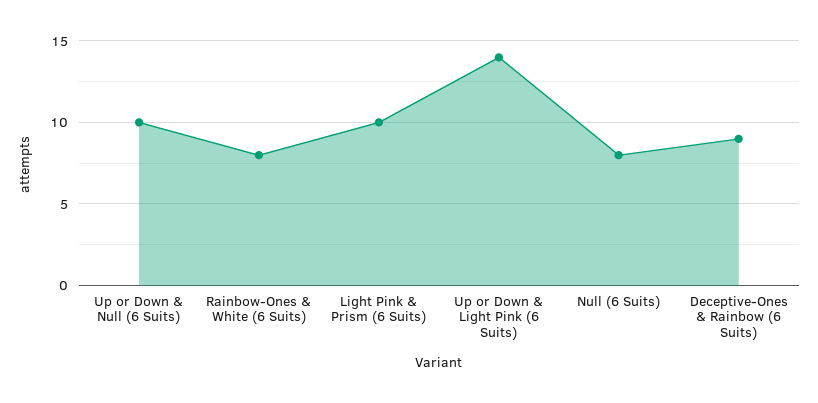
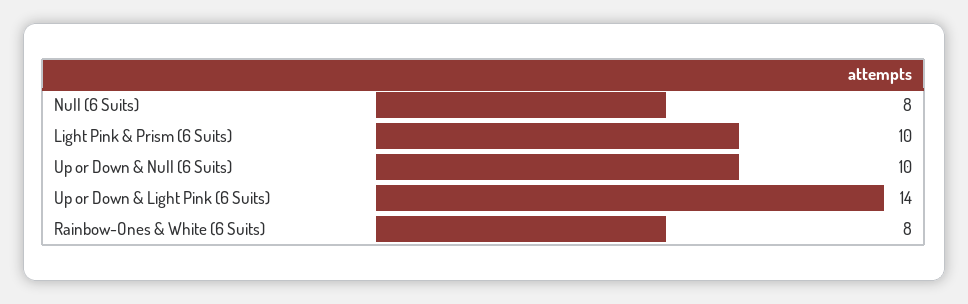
Deceptive-Ones & Rainbow (6 Suits): 9 -> none

